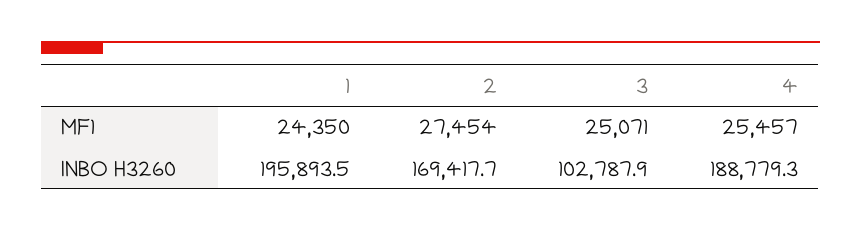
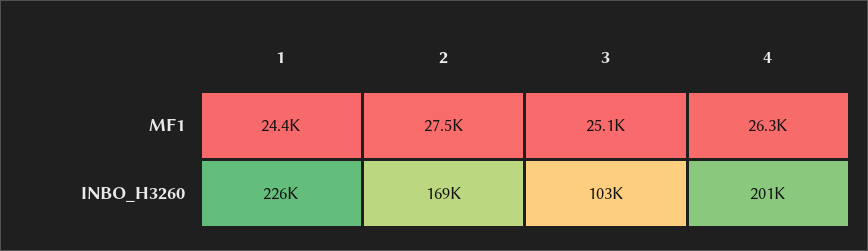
4, MF1: 25457 -> 26300
1, INBO H3260: 195893.5 -> 226000
4, INBO H3260: 188779.3 -> 201000

